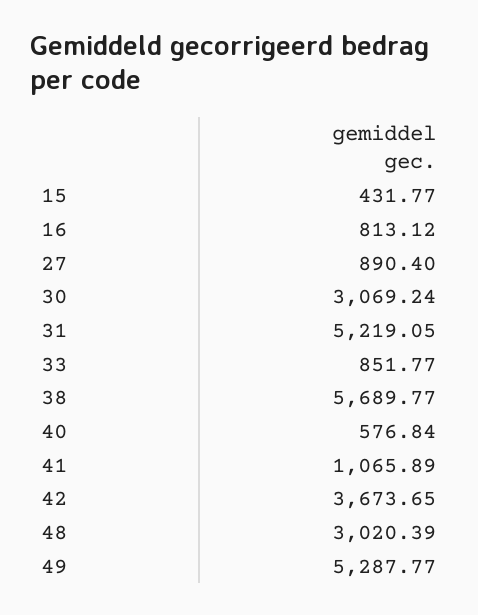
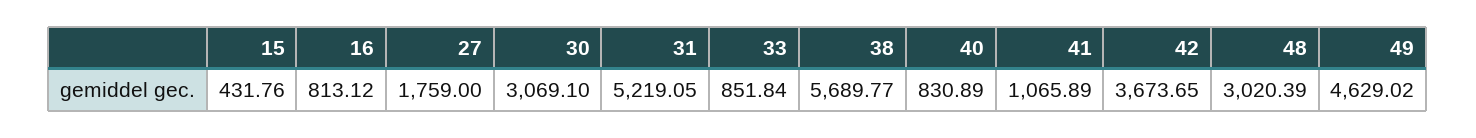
15: 431.77 -> 431.76
27: 890.4 -> 1759
30: 3069.24 -> 3069.1
33: 851.77 -> 851.84
40: 576.84 -> 830.89
49: 5287.77 -> 4629.02

